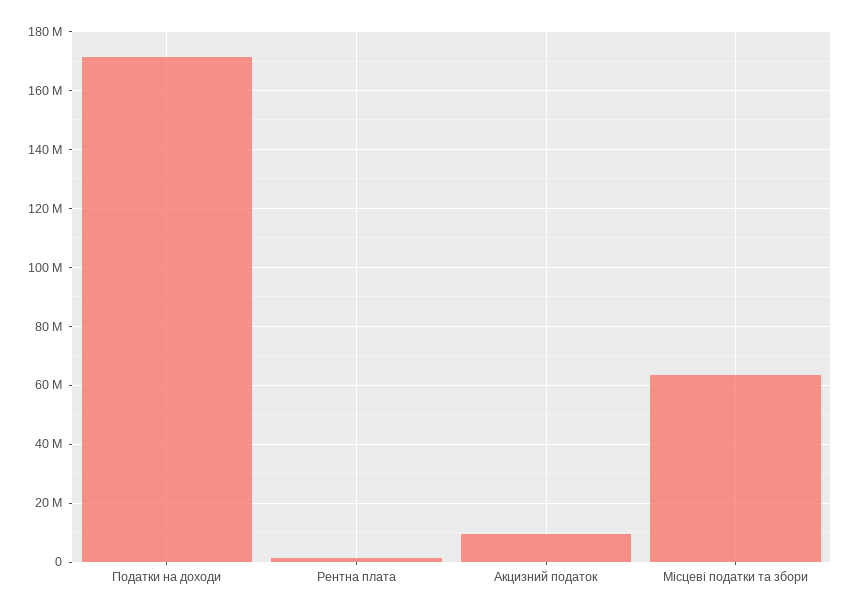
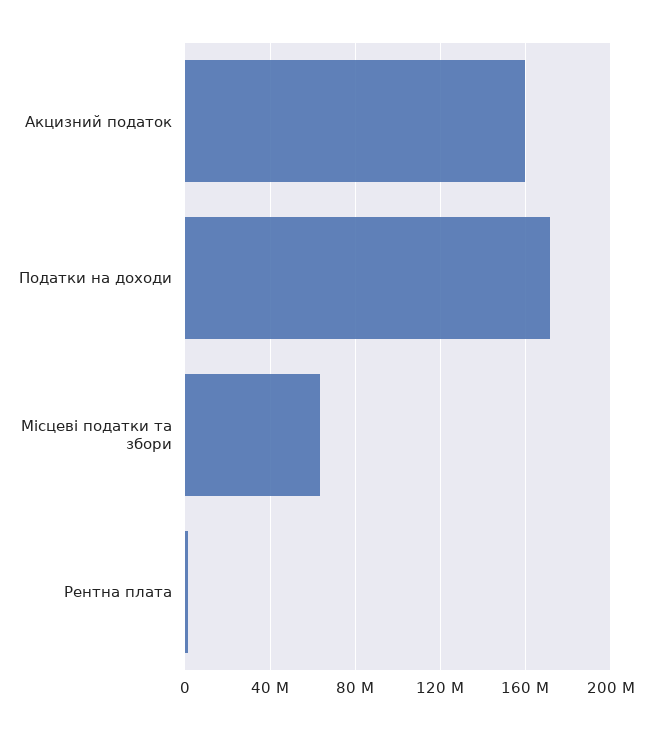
Акцизний податок: 10000000 -> 160000000

